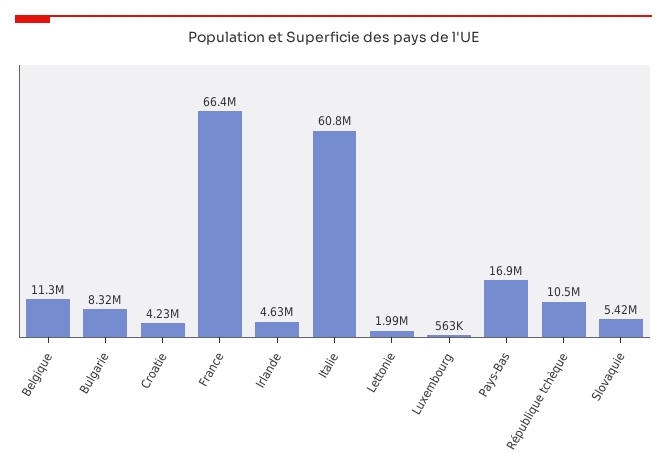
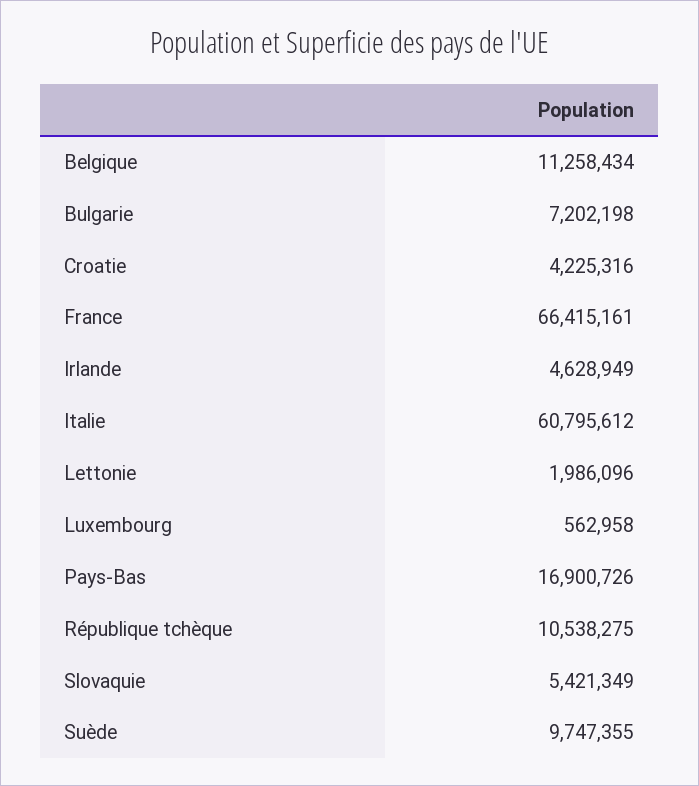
Bulgarie: 8320000 -> 7202198
Suède: none -> 9747355

